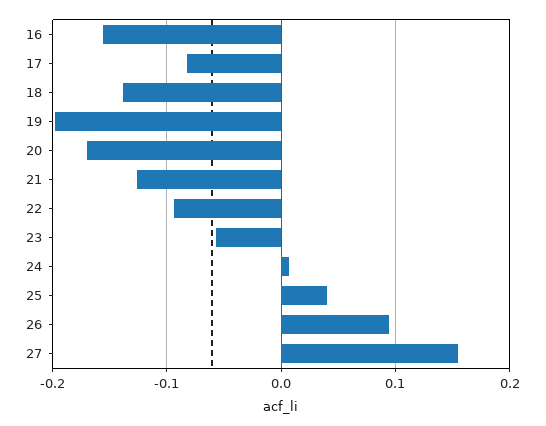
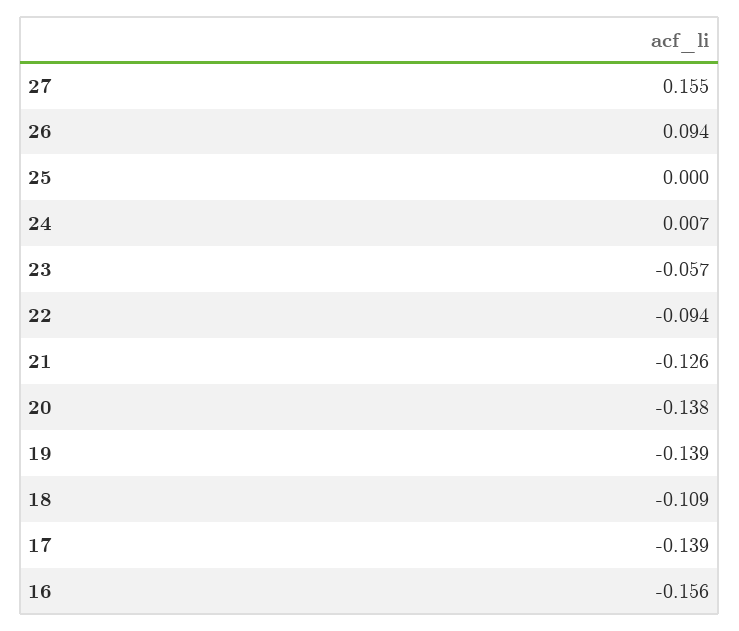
17: -0.08 -> -0.139
18: -0.14 -> -0.109
19: -0.2 -> -0.139
20: -0.17 -> -0.138
25: 0.04 -> 0

